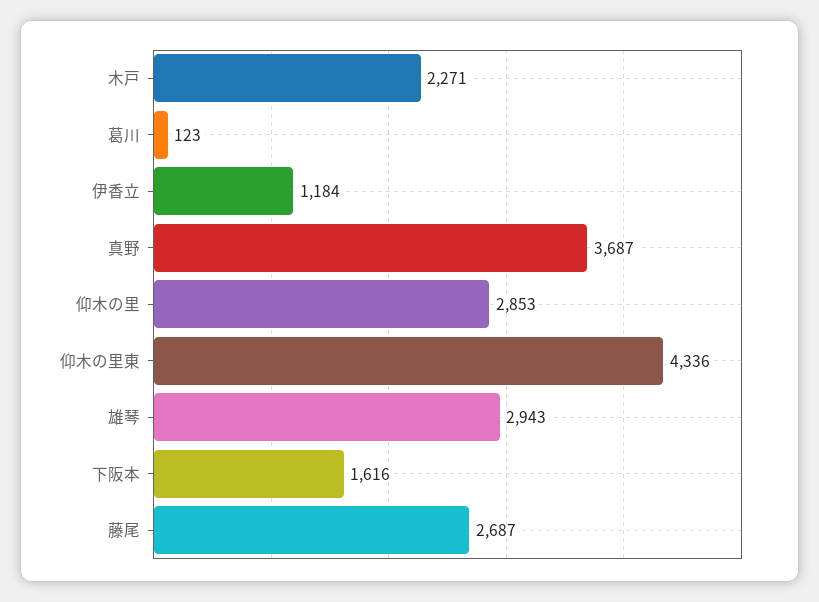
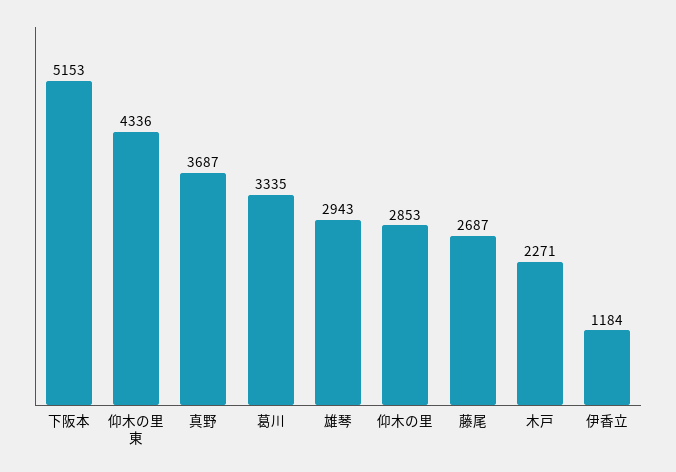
葛川: 123 -> 3335
下阪本: 1616 -> 5153

